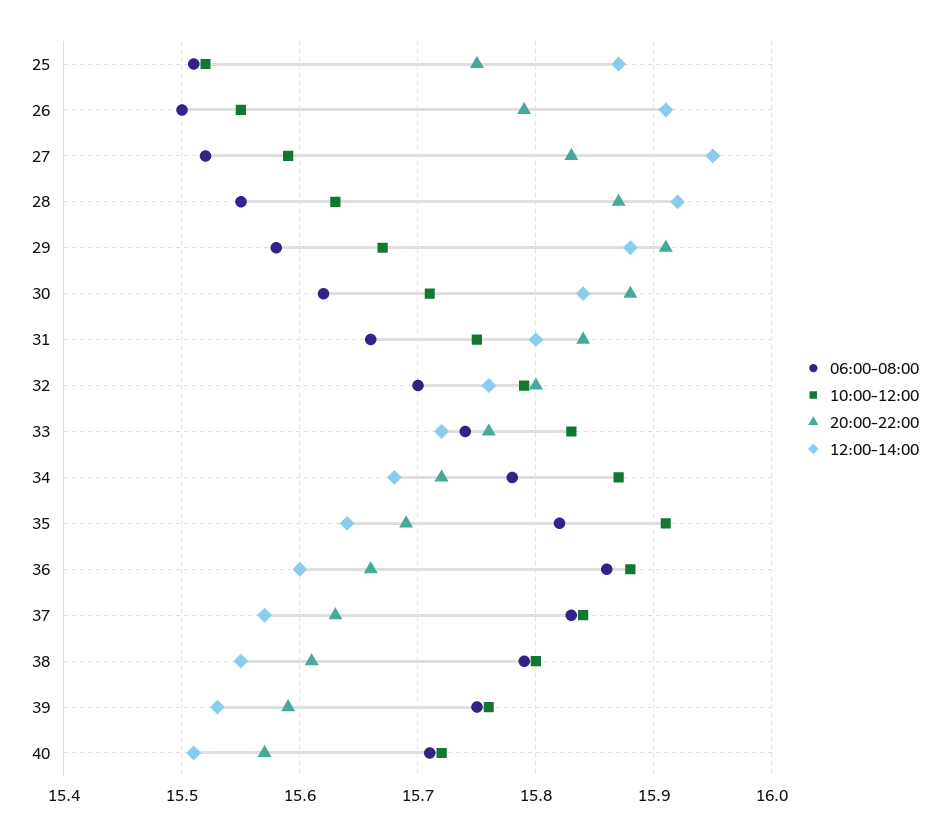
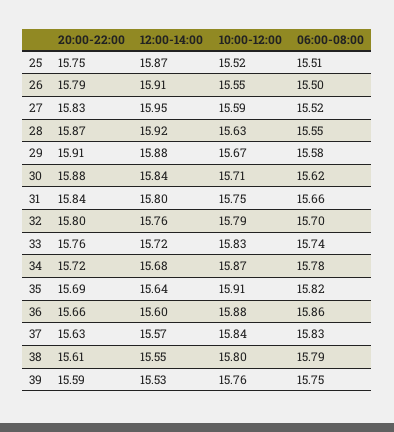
06:00-08:00, 40: 15.71 -> none
10:00-12:00, 40: 15.72 -> none
20:00-22:00, 40: 15.57 -> none
12:00-14:00, 40: 15.51 -> none

